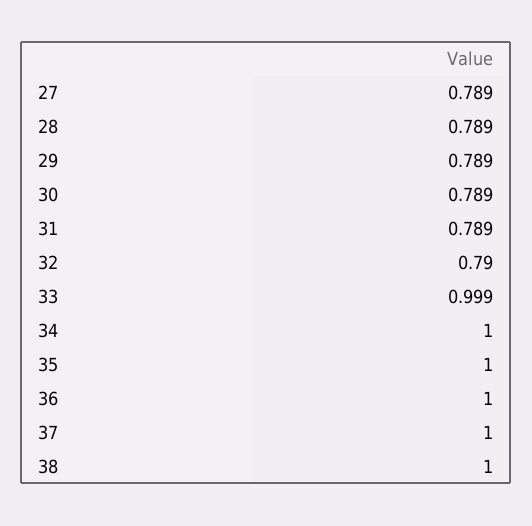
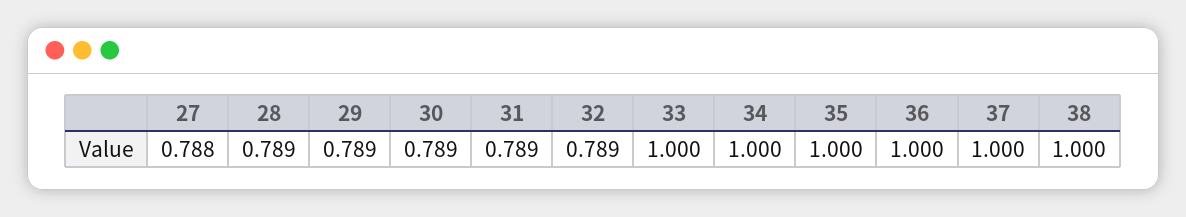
27: 0.789 -> 0.788
32: 0.79 -> 0.789
33: 0.999 -> 1

